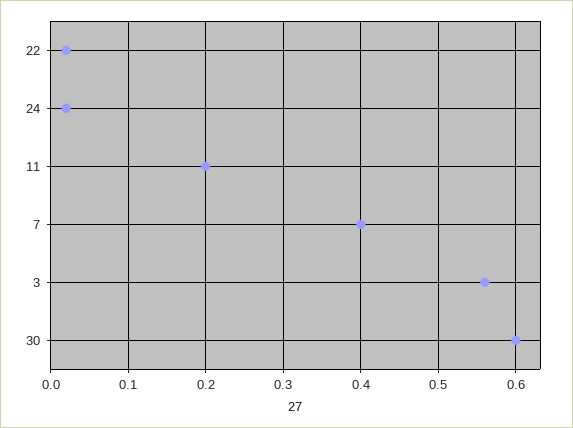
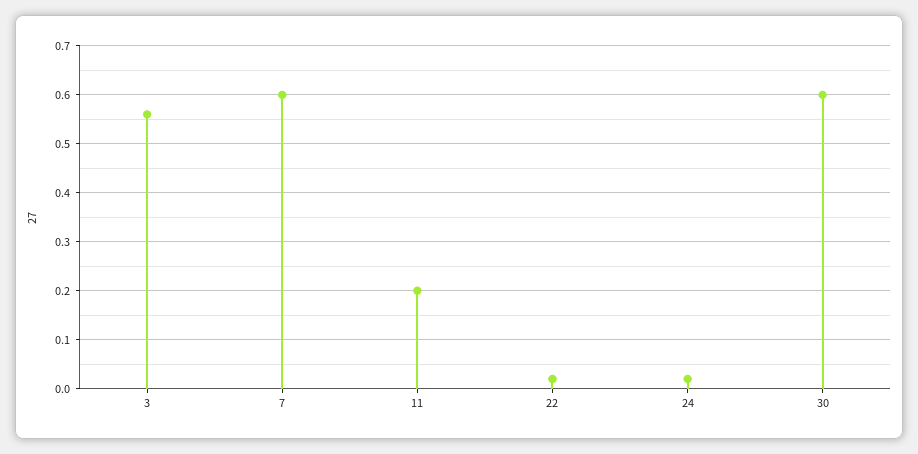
7: 0.4 -> 0.6

